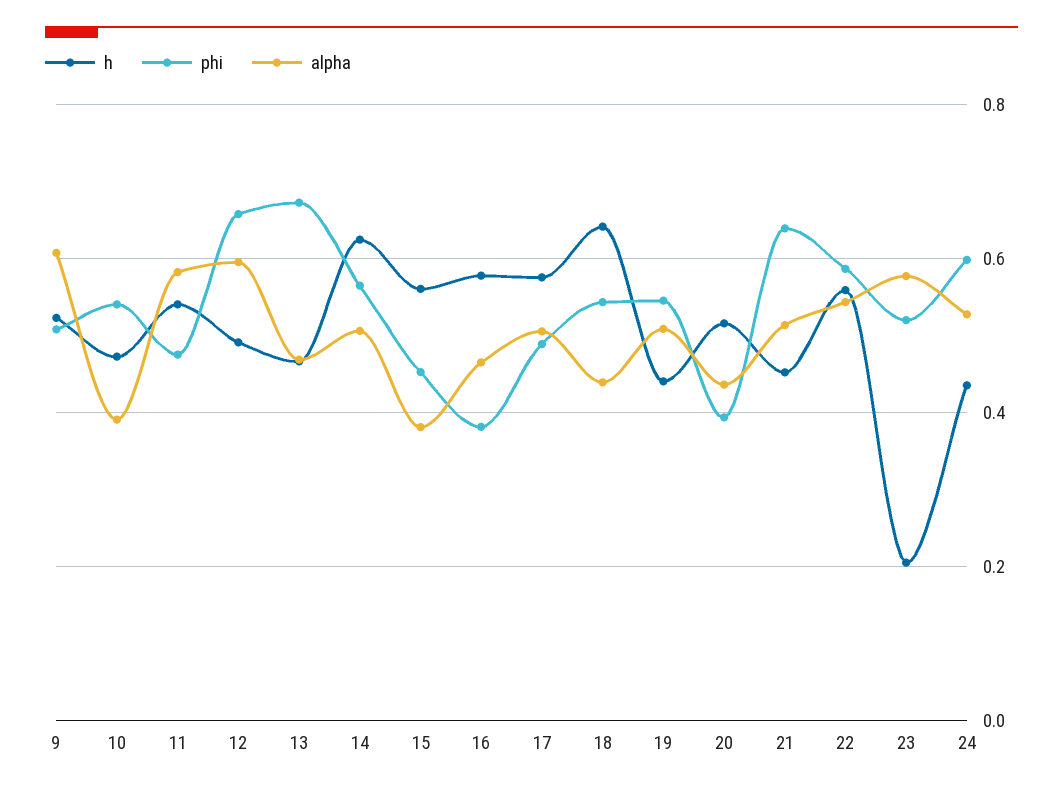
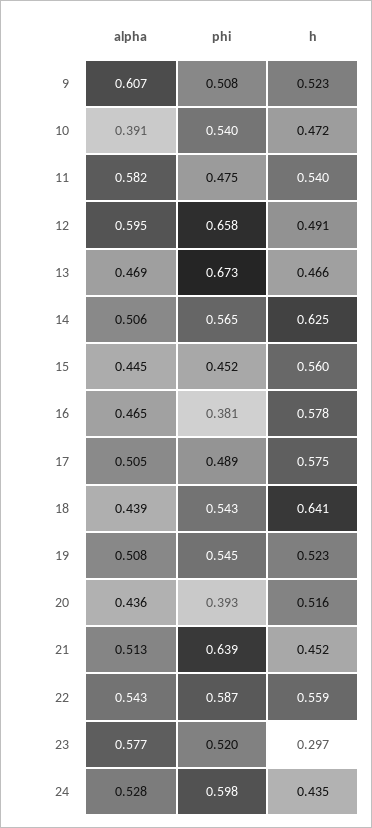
alpha, 15: 0.38 -> 0.445
h, 19: 0.44 -> 0.523
h, 23: 0.2 -> 0.297

